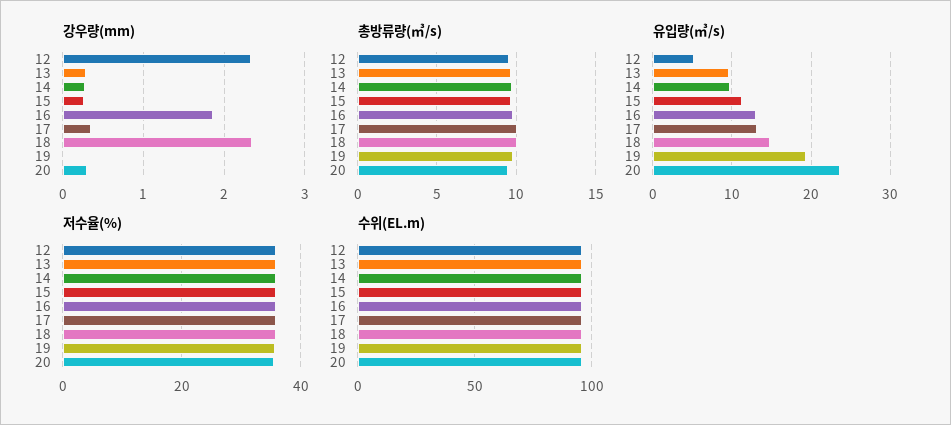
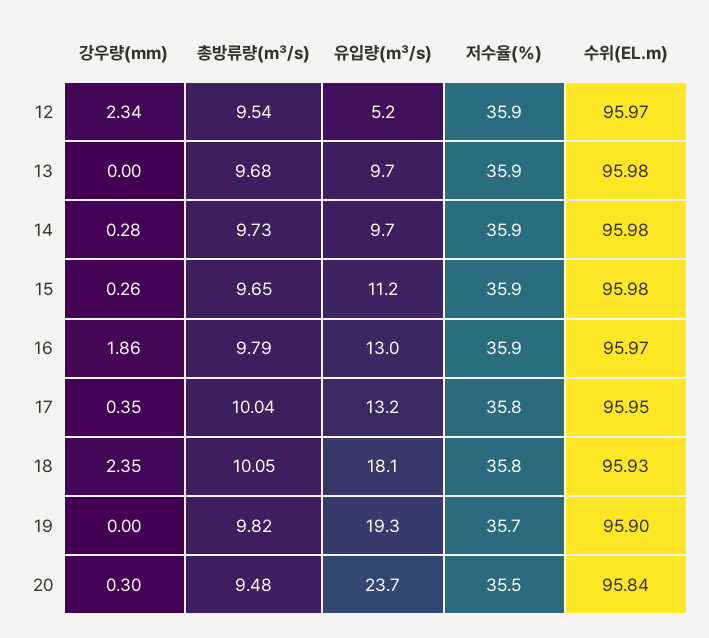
강우량(mm), 13: 0.3 -> 0
유입량(㎥/s), 18: 15 -> 18.1

